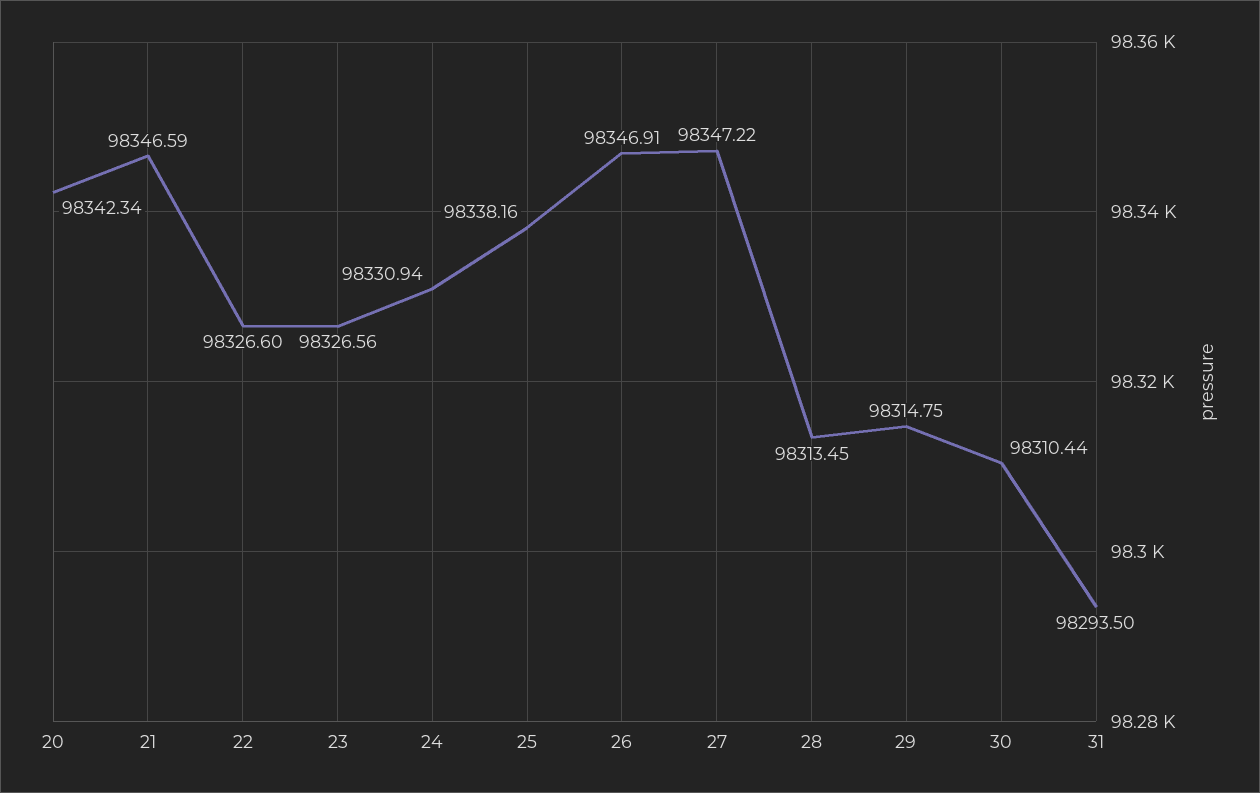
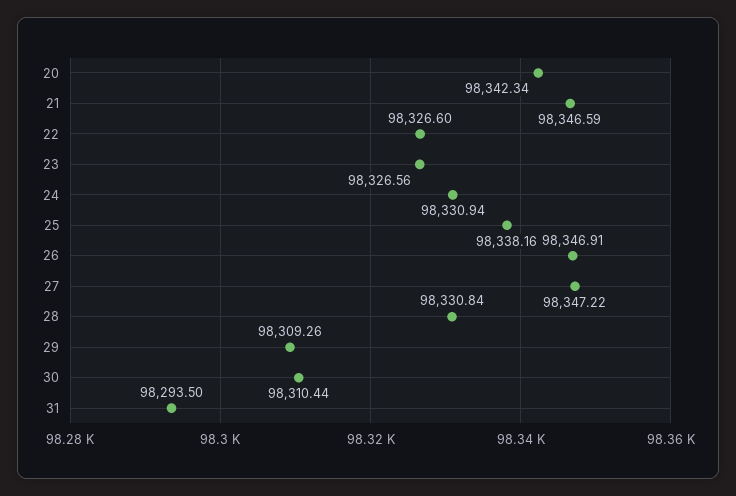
28: 98313.45 -> 98330.84
29: 98314.75 -> 98309.26

